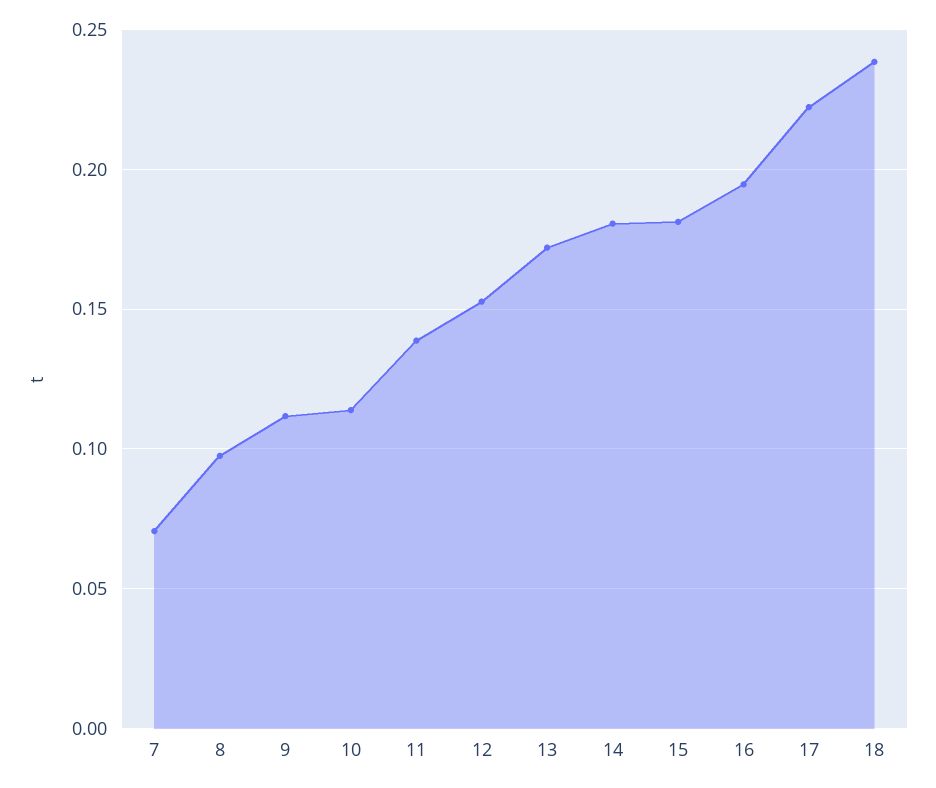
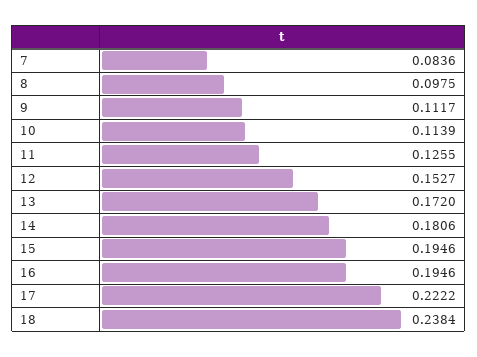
7: 0.07 -> 0.0836
11: 0.14 -> 0.1255
15: 0.18 -> 0.1946

